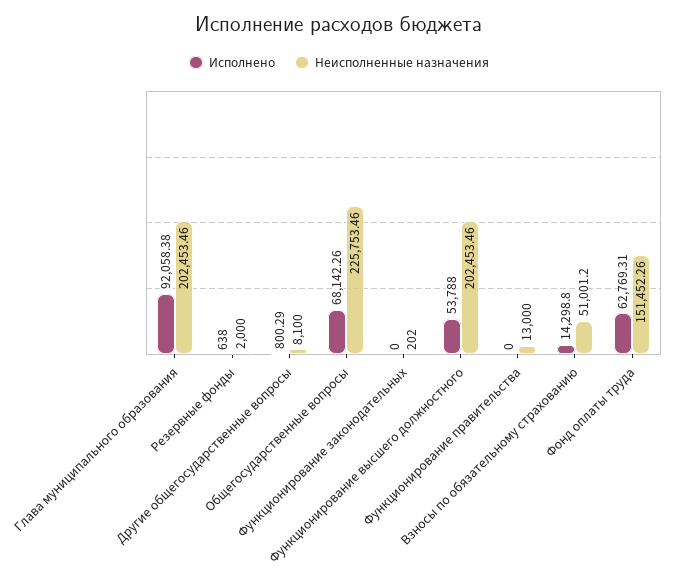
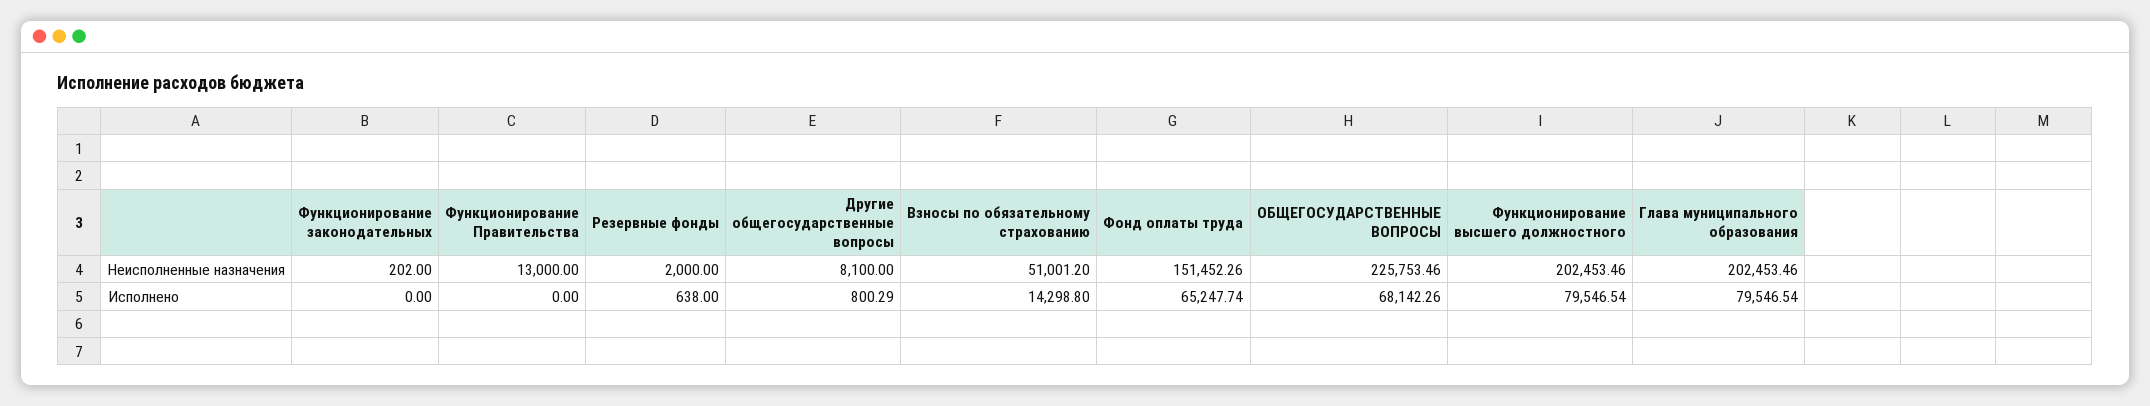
Исполнено, Глава муниципального образования: 92058.38 -> 79546.54
Исполнено, Функционирование высшего должностного: 53788 -> 79546.54
Исполнено, Фонд оплаты труда: 62769.31 -> 65247.74

